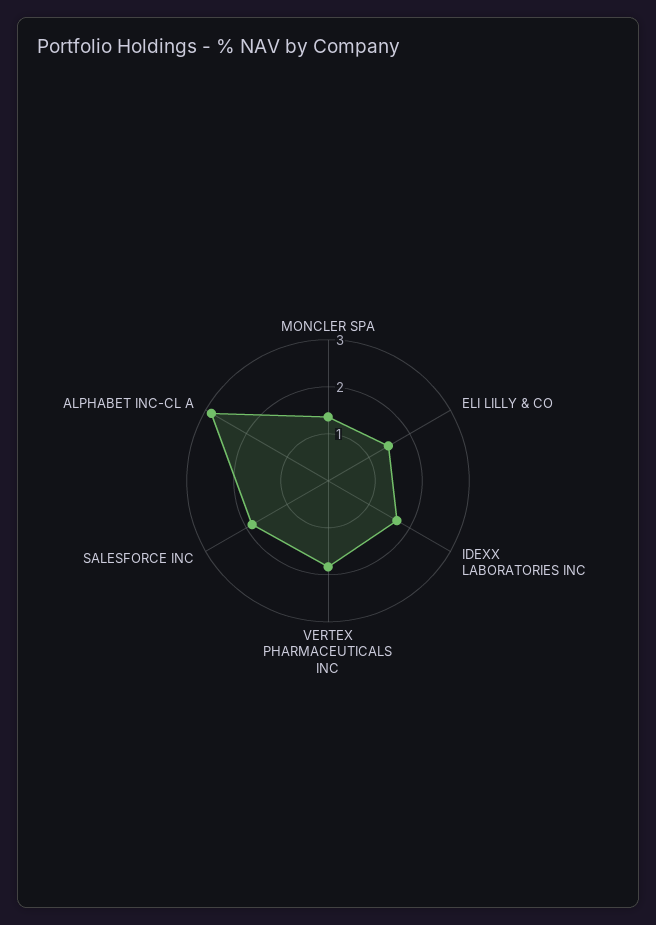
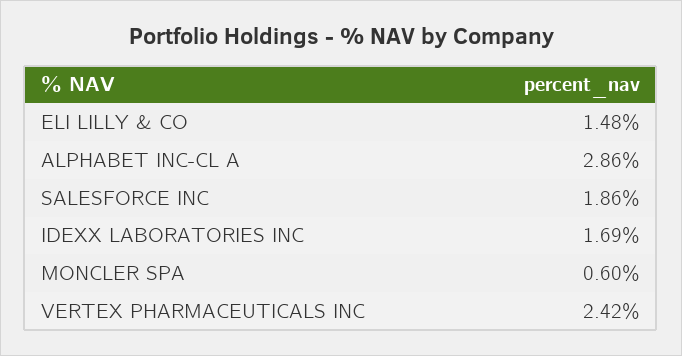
MONCLER SPA: 1.4 -> 0.6
VERTEX PHARMACEUTICALS INC: 1.8 -> 2.42

